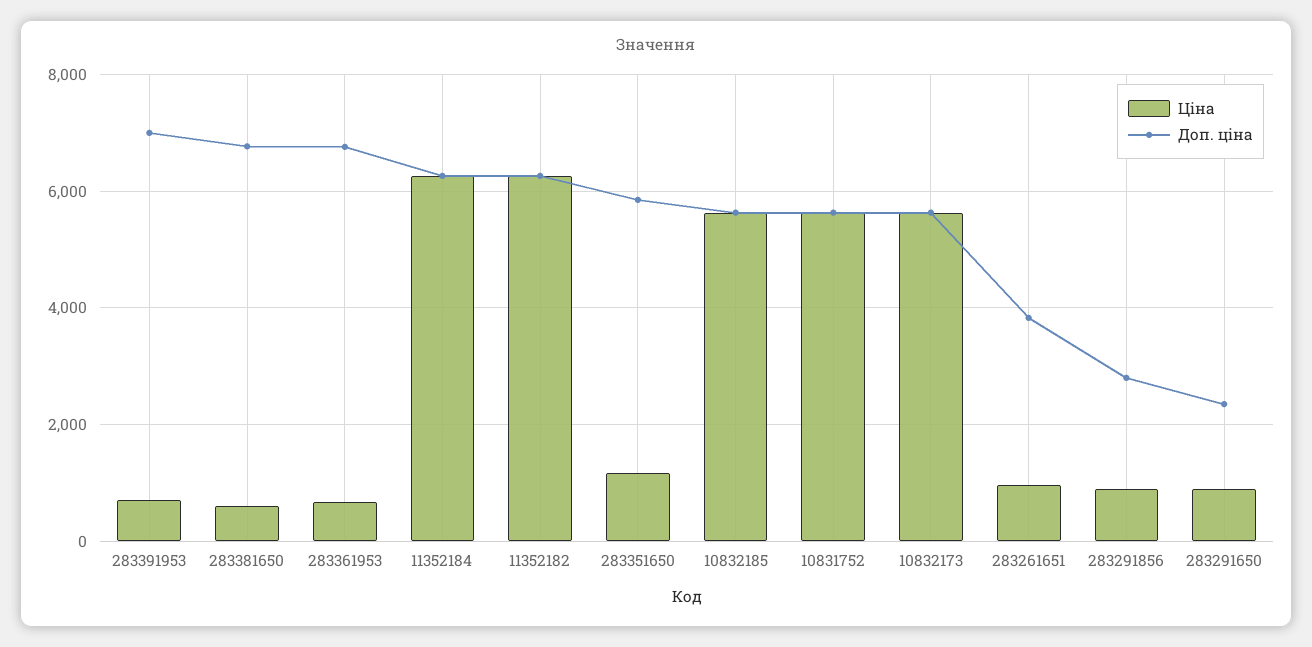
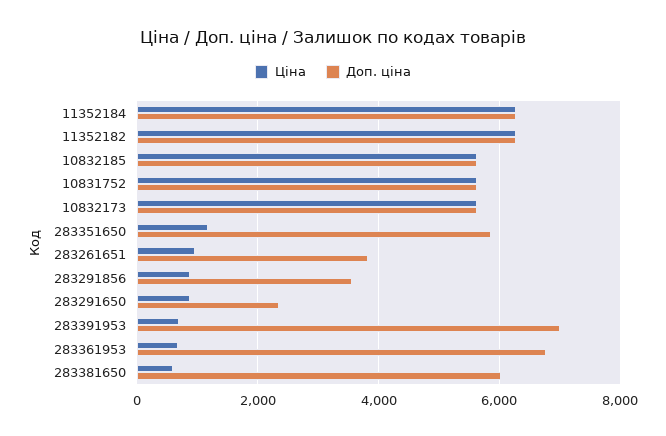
Доп. ціна, 283381650: 6800 -> 6000
Доп. ціна, 283291856: 2800 -> 3600

